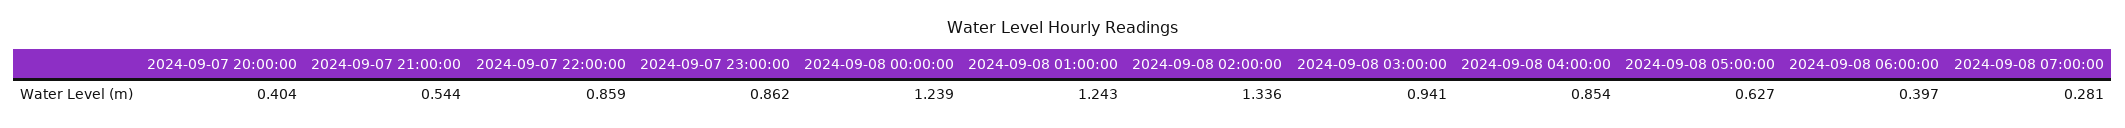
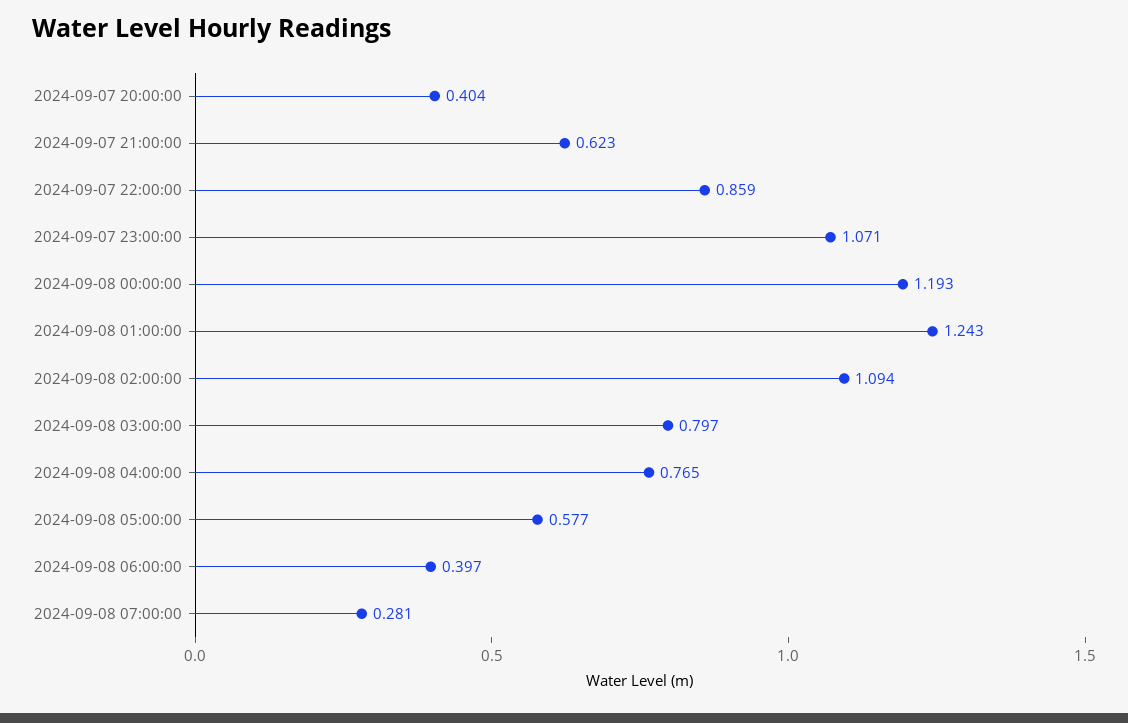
2024-09-07 21:00:00: 0.544 -> 0.623
2024-09-07 23:00:00: 0.862 -> 1.071
2024-09-08 00:00:00: 1.239 -> 1.193
2024-09-08 02:00:00: 1.336 -> 1.094
2024-09-08 03:00:00: 0.941 -> 0.797
2024-09-08 04:00:00: 0.854 -> 0.765
2024-09-08 05:00:00: 0.627 -> 0.577

